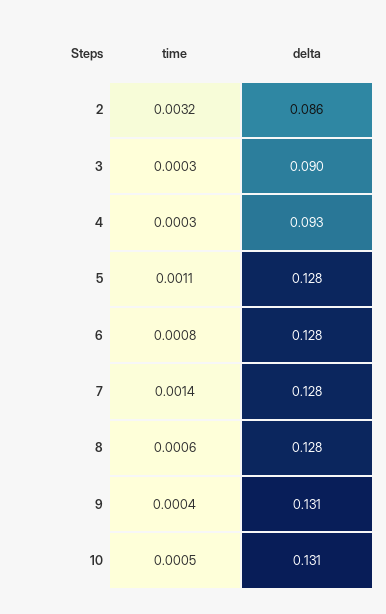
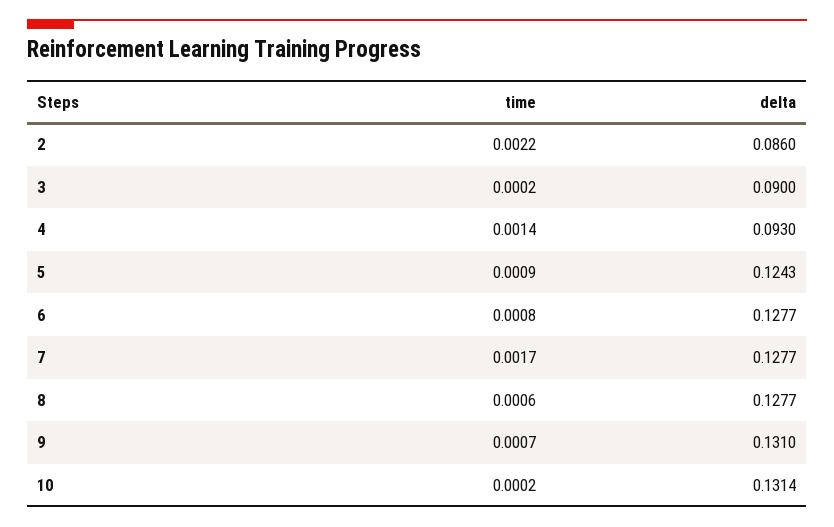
time, 2: 0.0032 -> 0.0022
time, 3: 0.0003 -> 0.0002
time, 4: 0.0003 -> 0.0014
time, 5: 0.0011 -> 0.0009
delta, 5: 0.128 -> 0.1243
time, 7: 0.0014 -> 0.0017
time, 9: 0.0004 -> 0.0007
time, 10: 0.0005 -> 0.0002

